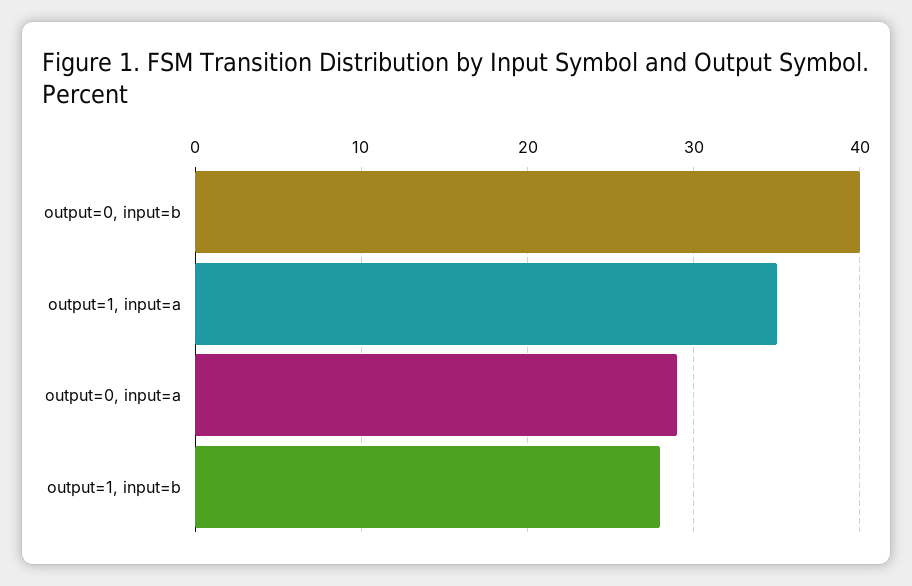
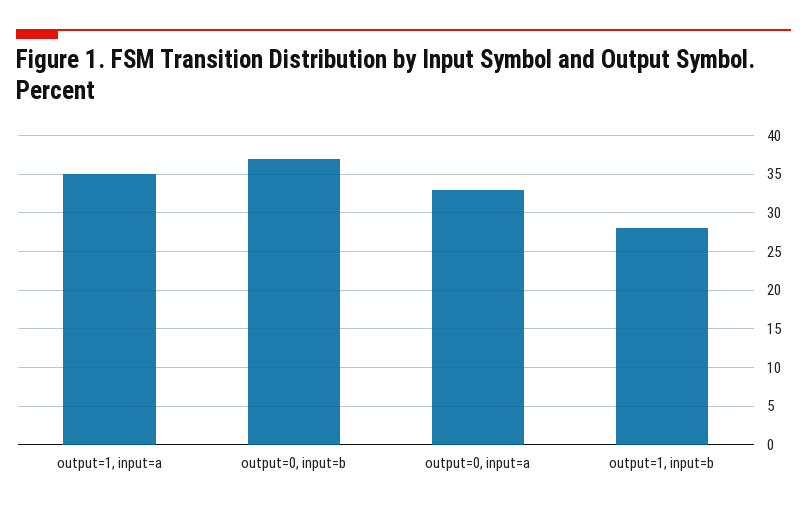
output=0, input=b: 40 -> 37
output=0, input=a: 29 -> 33

